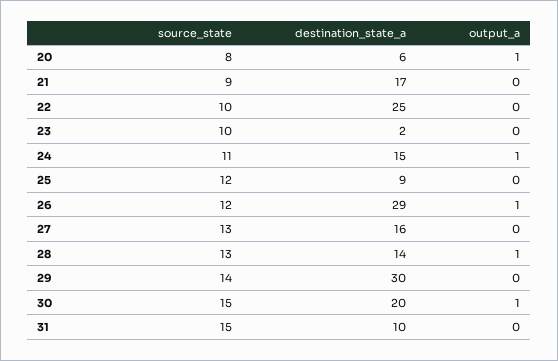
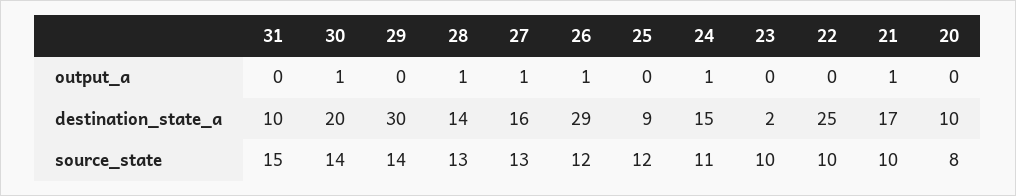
destination_state_a, 20: 6 -> 10
output_a, 20: 1 -> 0
source_state, 21: 9 -> 10
output_a, 21: 0 -> 1
output_a, 27: 0 -> 1
source_state, 30: 15 -> 14

